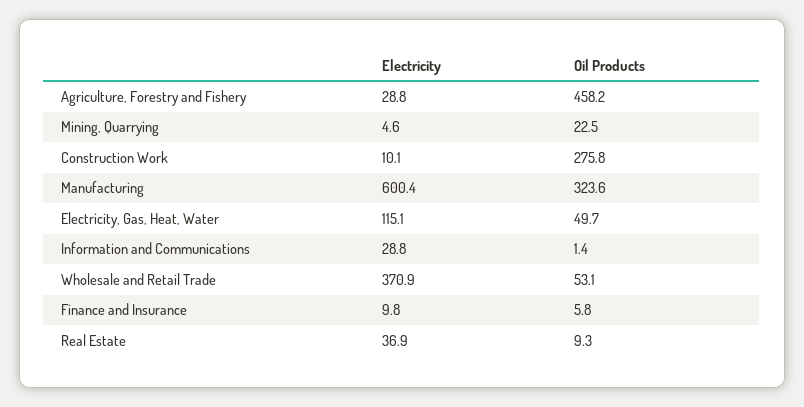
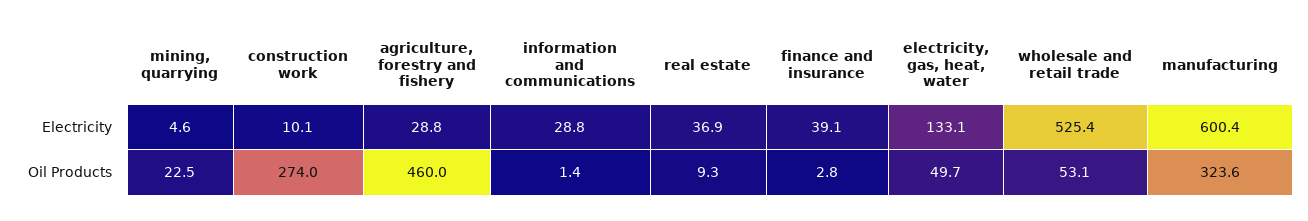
Oil Products, Agriculture, Forestry and Fishery: 458.2 -> 460
Oil Products, Construction Work: 275.8 -> 274
Electricity, Electricity, Gas, Heat, Water: 115.1 -> 133.1
Electricity, Wholesale and Retail Trade: 370.9 -> 525.4
Electricity, Finance and Insurance: 9.8 -> 39.1
Oil Products, Finance and Insurance: 5.8 -> 2.8

